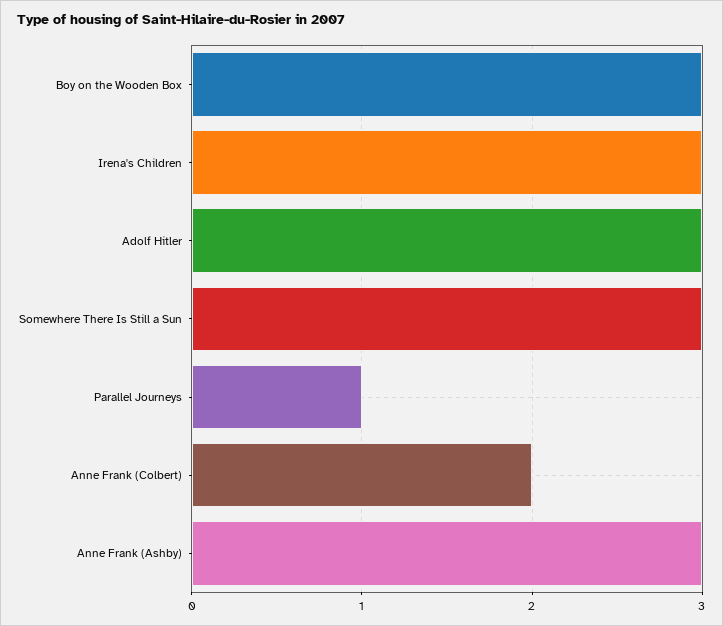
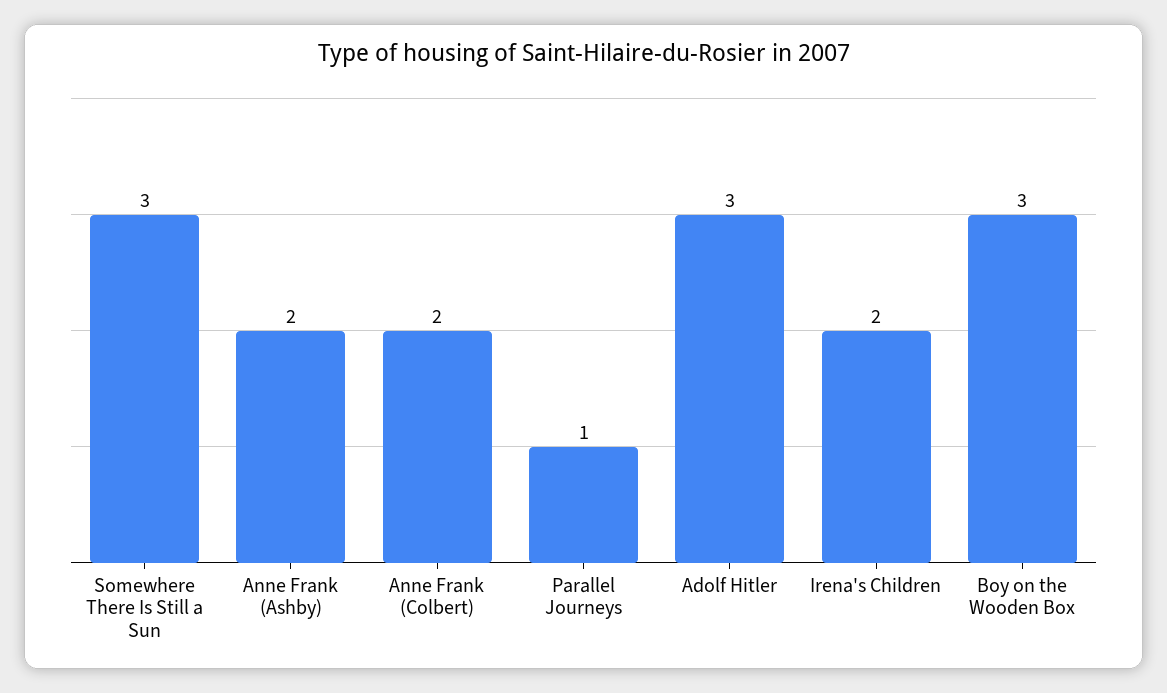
Irena's Children: 3 -> 2
Anne Frank (Ashby): 3 -> 2

